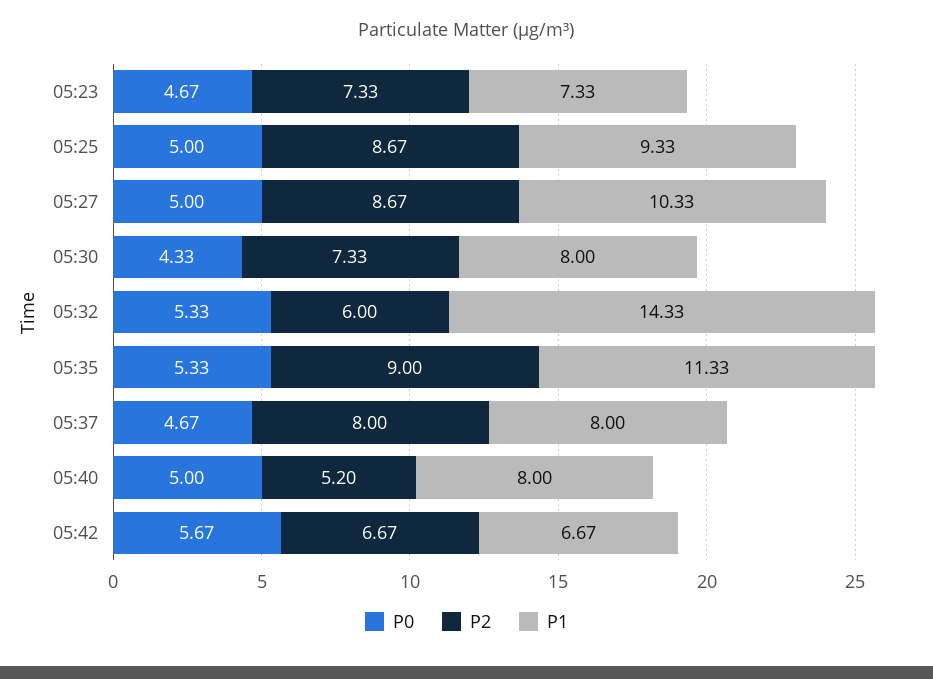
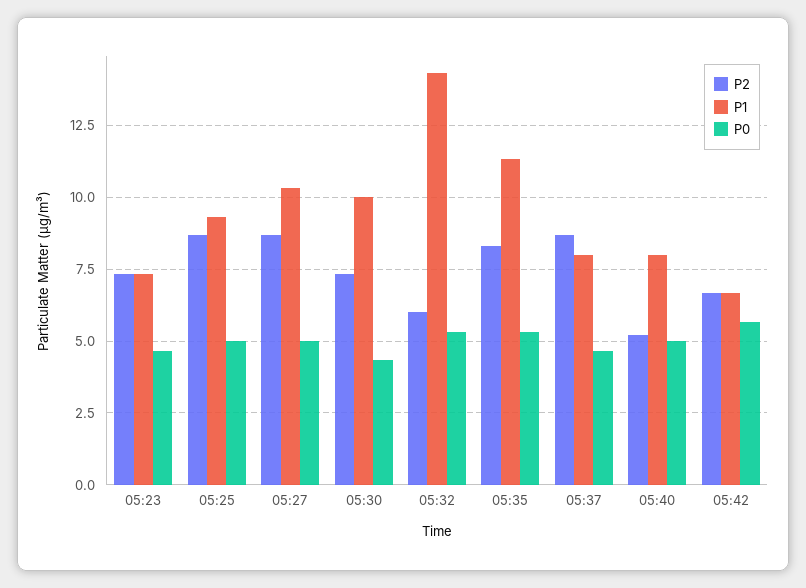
P1, 05:30: 8 -> 10
P2, 05:35: 9 -> 8.25
P2, 05:37: 8 -> 8.75

